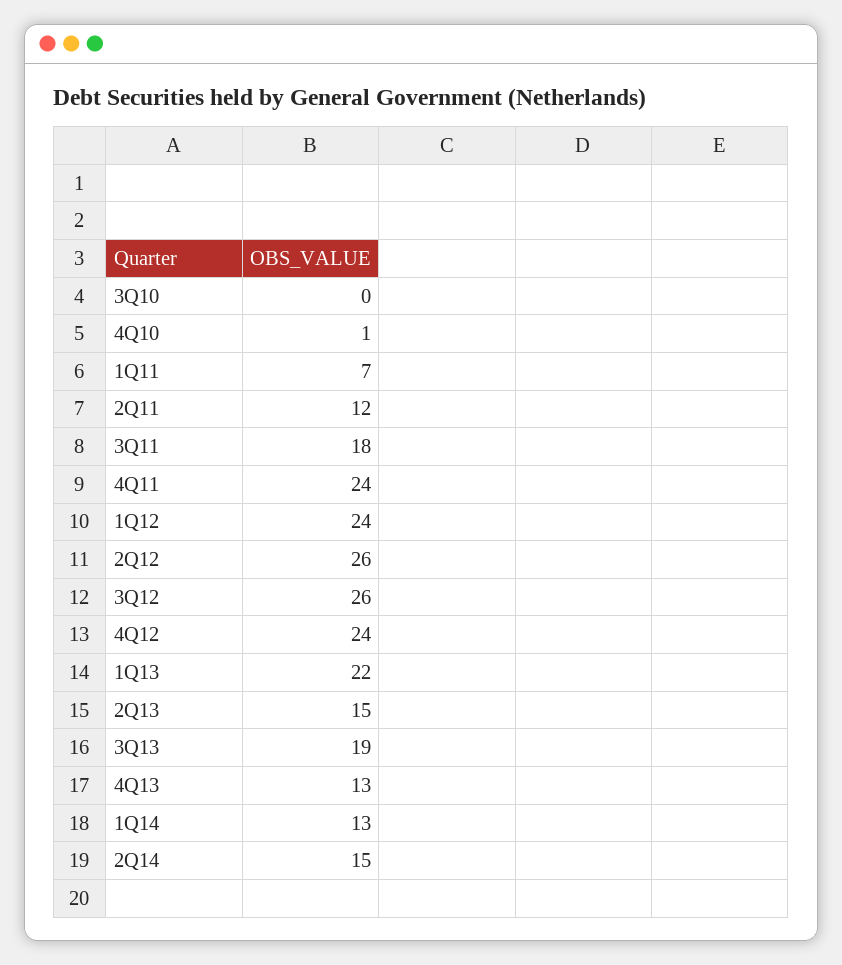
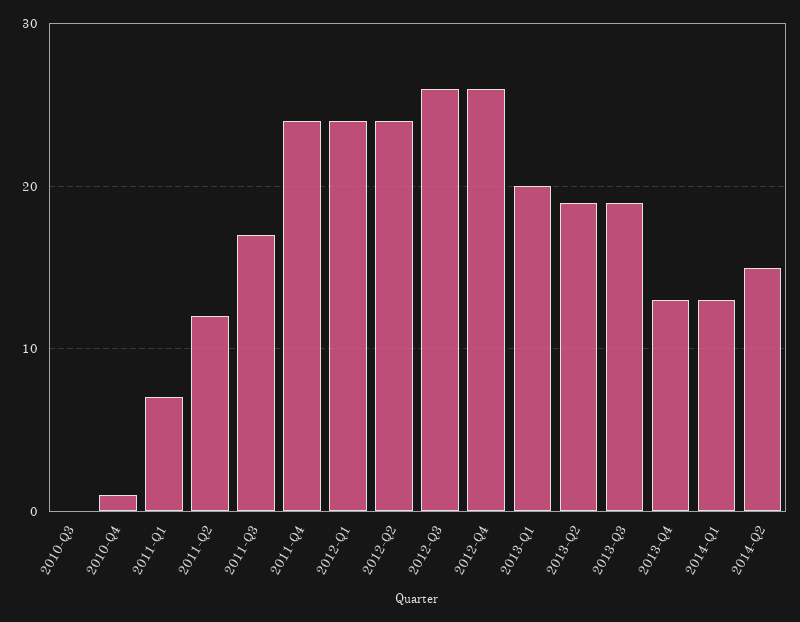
3Q11: 18 -> 17
2Q12: 26 -> 24
4Q12: 24 -> 26
1Q13: 22 -> 20
2Q13: 15 -> 19

